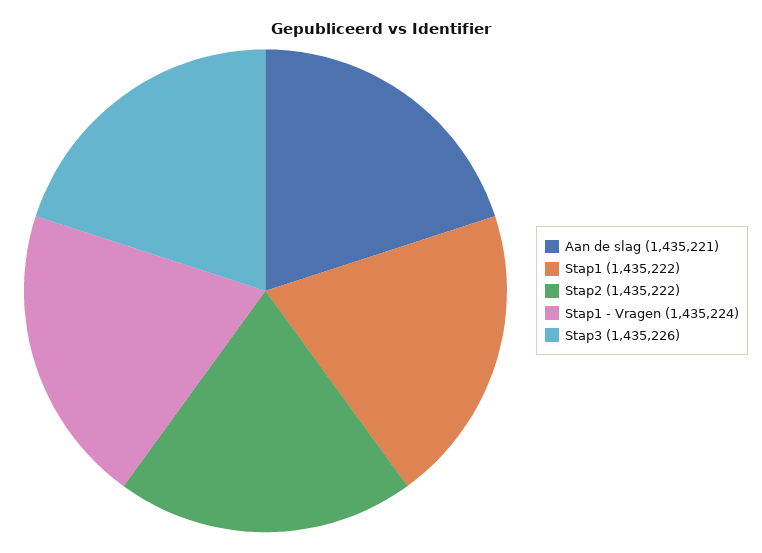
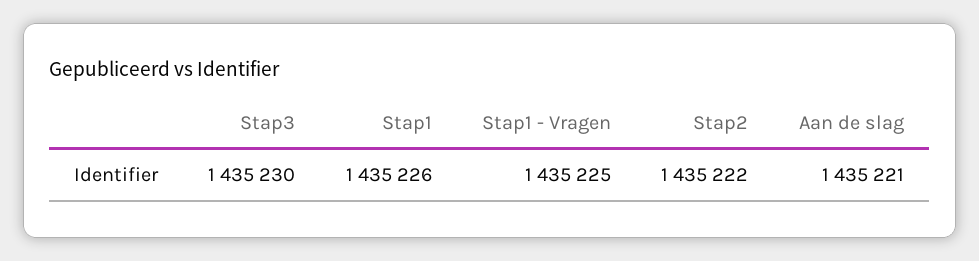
Stap1: 1435222 -> 1435226
Stap1 - Vragen: 1435224 -> 1435225
Stap3: 1435226 -> 1435230

